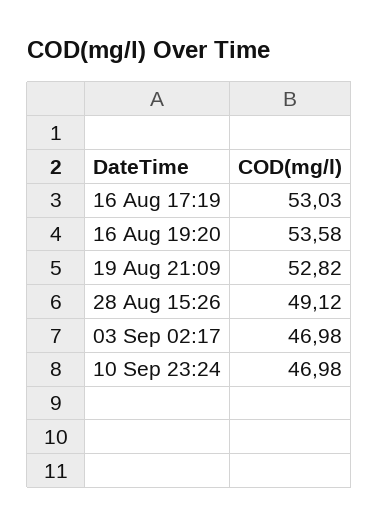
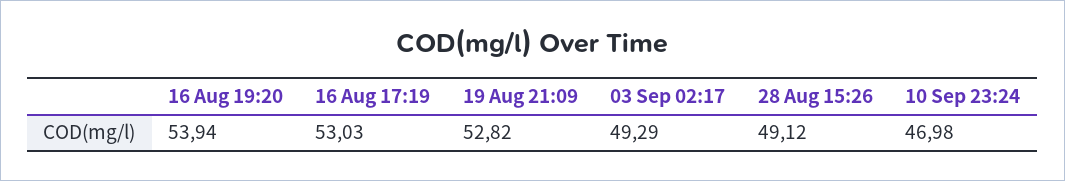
16 Aug 19:20: 53.58 -> 53.94
03 Sep 02:17: 46.98 -> 49.29

